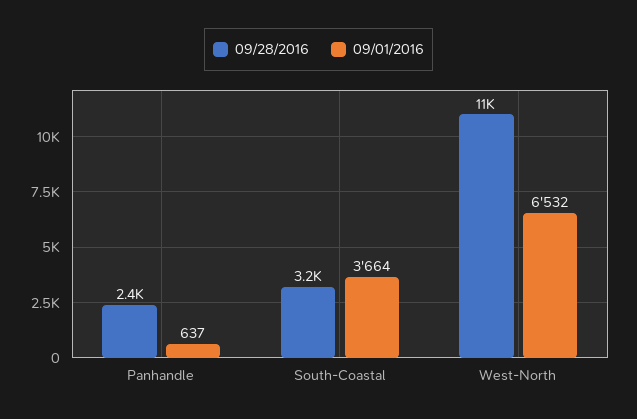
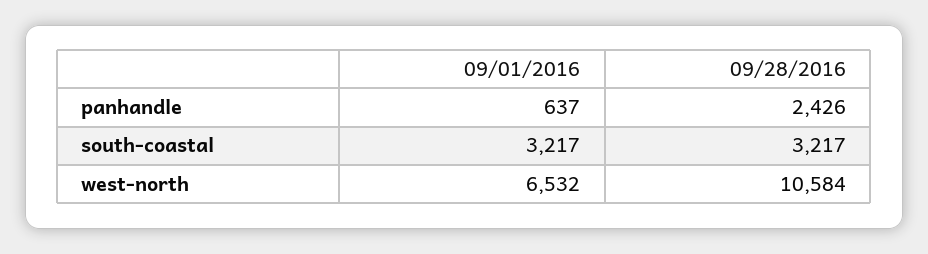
09/01/2016, South-Coastal: 3664 -> 3217

